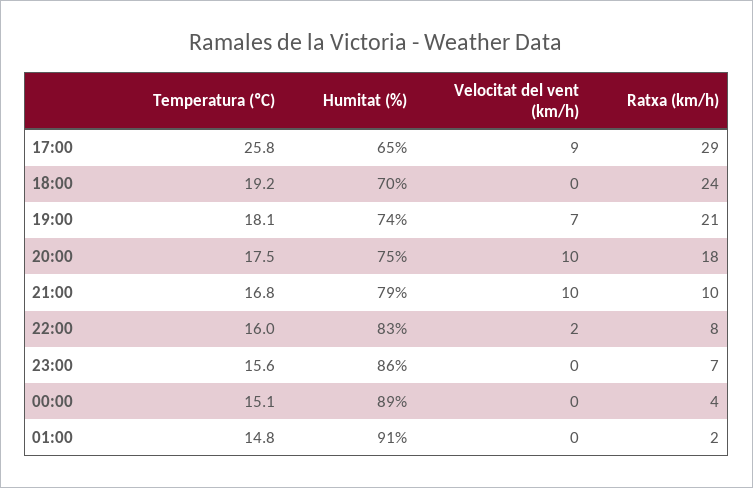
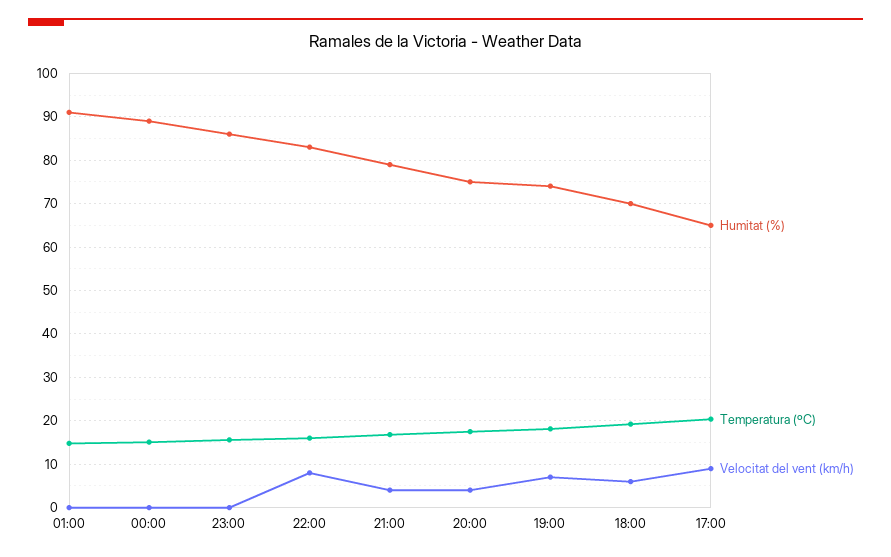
Temperatura (ºC), 17:00: 25.8 -> 20
Ratxa (km/h), 17:00: 29 -> none
Velocitat del vent (km/h), 18:00: 0 -> 6
Ratxa (km/h), 18:00: 24 -> none
Ratxa (km/h), 19:00: 21 -> none
Velocitat del vent (km/h), 20:00: 10 -> 4
Ratxa (km/h), 20:00: 18 -> none
Velocitat del vent (km/h), 21:00: 10 -> 4
Ratxa (km/h), 21:00: 10 -> none
Velocitat del vent (km/h), 22:00: 2 -> 8
Ratxa (km/h), 22:00: 8 -> none
Ratxa (km/h), 23:00: 7 -> none
Ratxa (km/h), 00:00: 4 -> none
Ratxa (km/h), 01:00: 2 -> none

